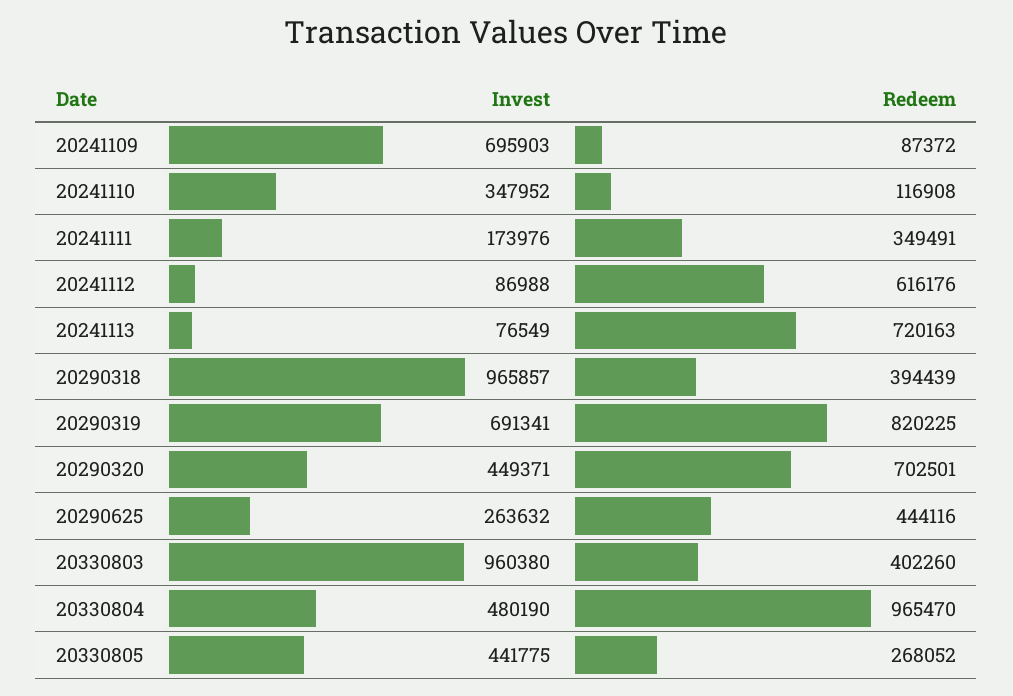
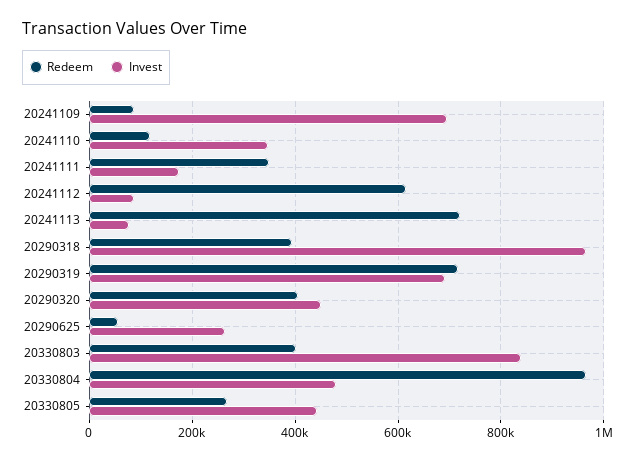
Redeem, 20290319: 820225 -> 720000
Redeem, 20290320: 702501 -> 400000
Redeem, 20290625: 444116 -> 60000
Invest, 20330803: 960380 -> 840000

